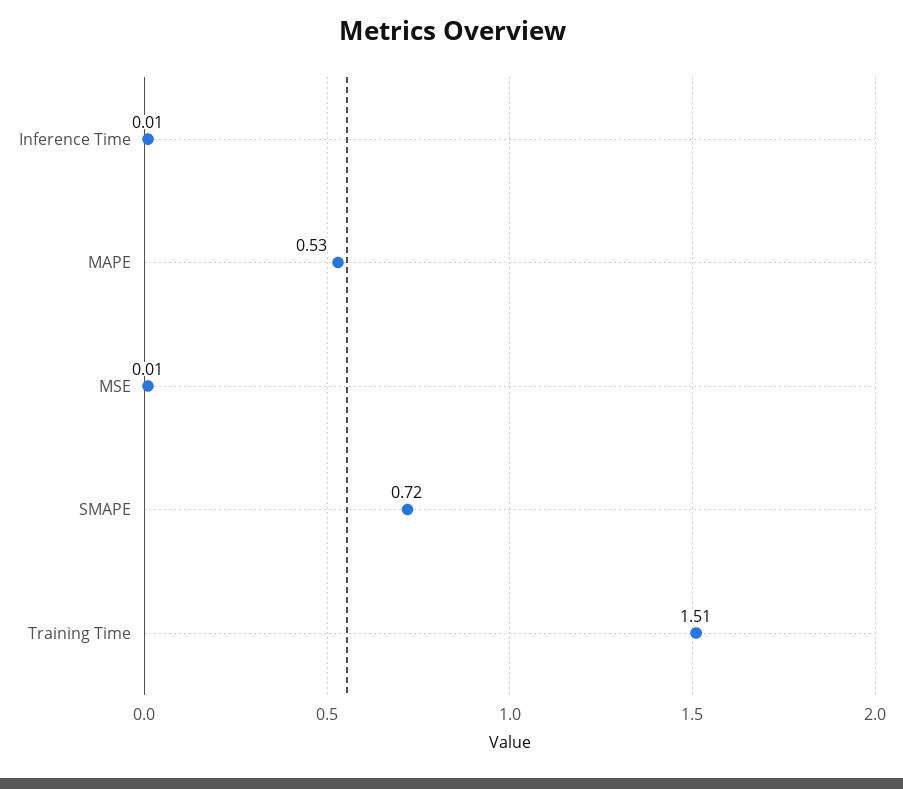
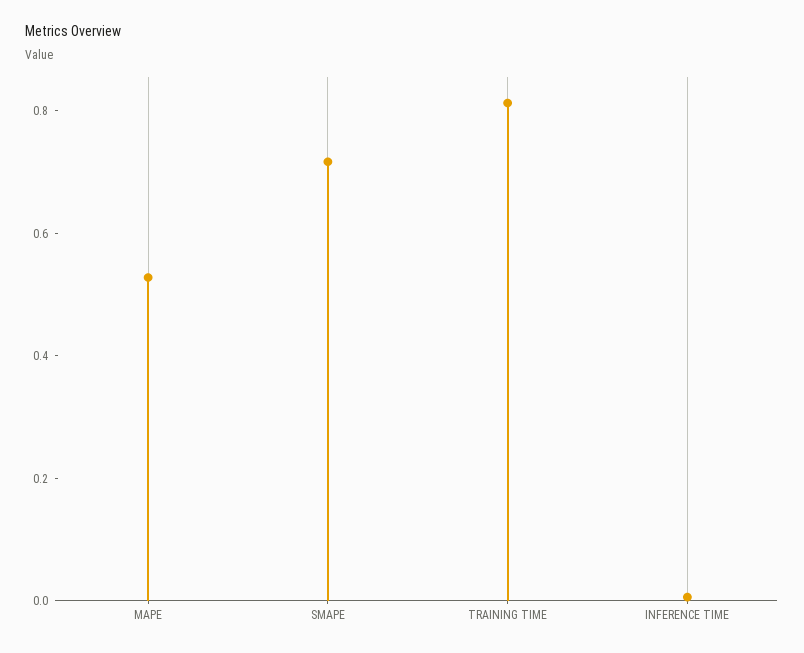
MSE: 0.01 -> none
Training Time: 1.51 -> 0.8

